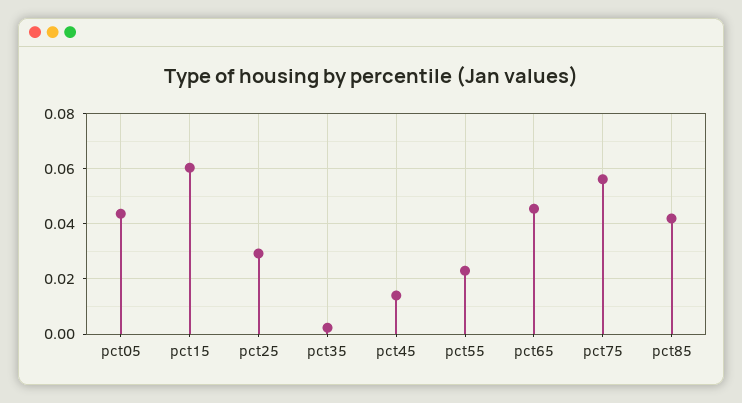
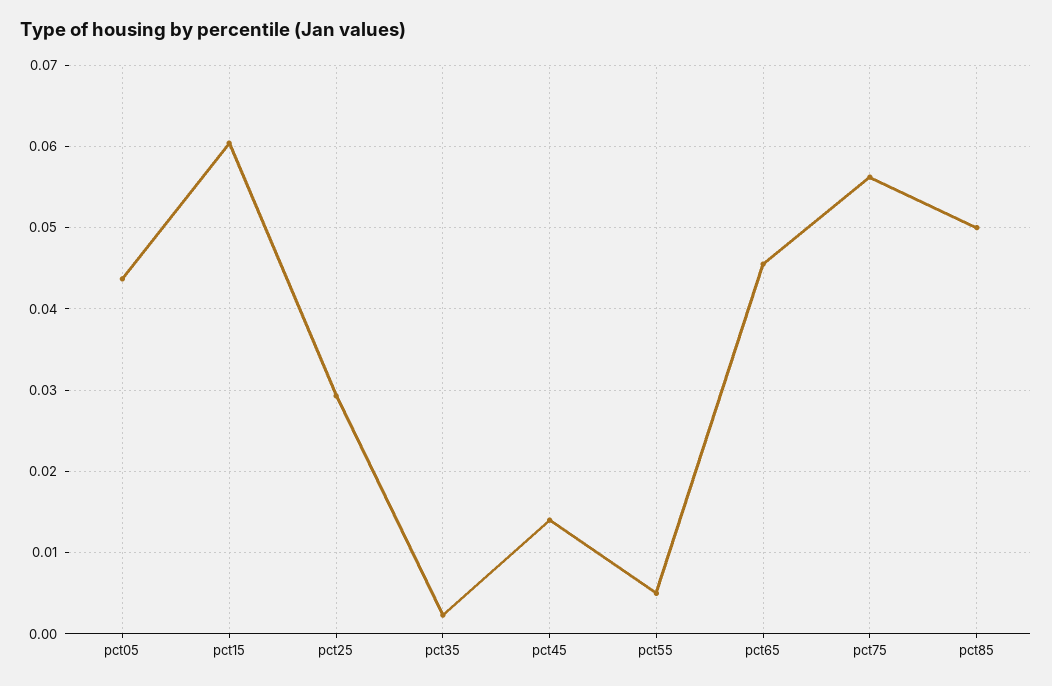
pct55: 0.0225 -> 0.005
pct85: 0.0425 -> 0.05

